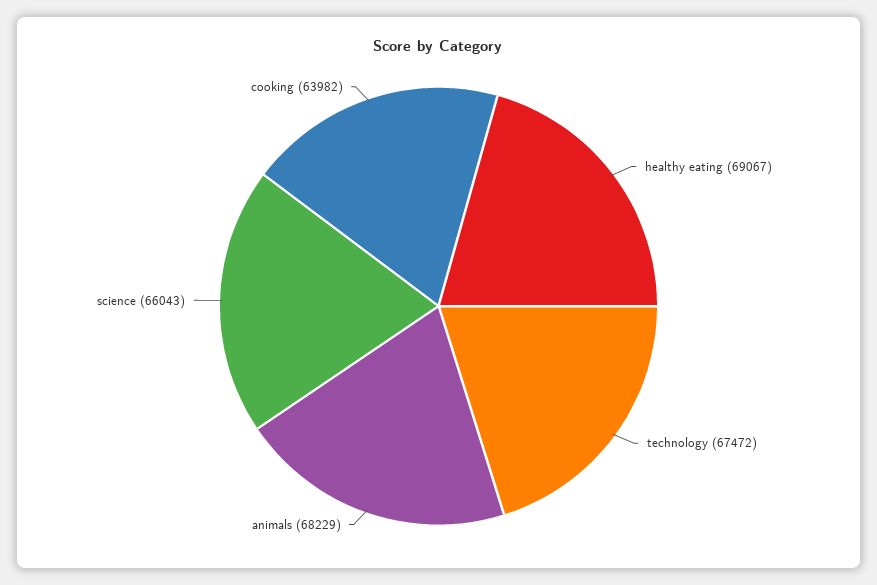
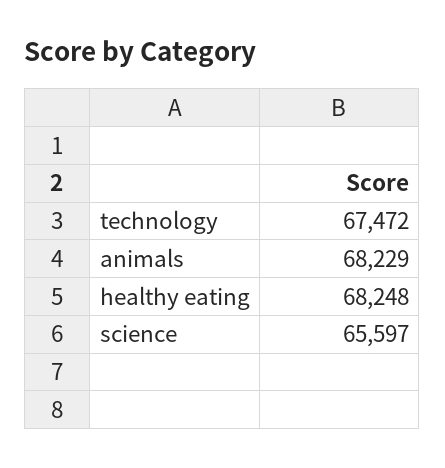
healthy eating: 69067 -> 68248
science: 66043 -> 65597
cooking: 63982 -> none

